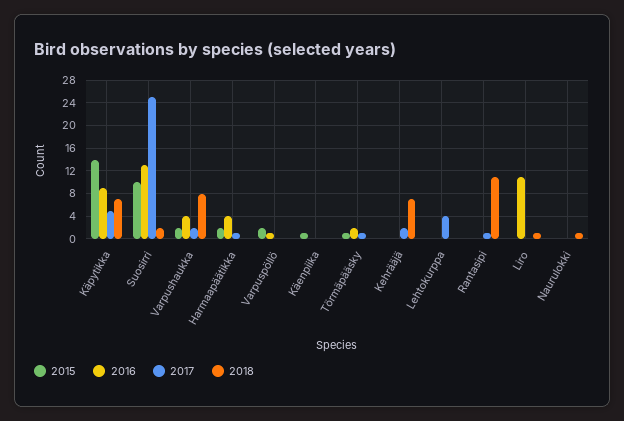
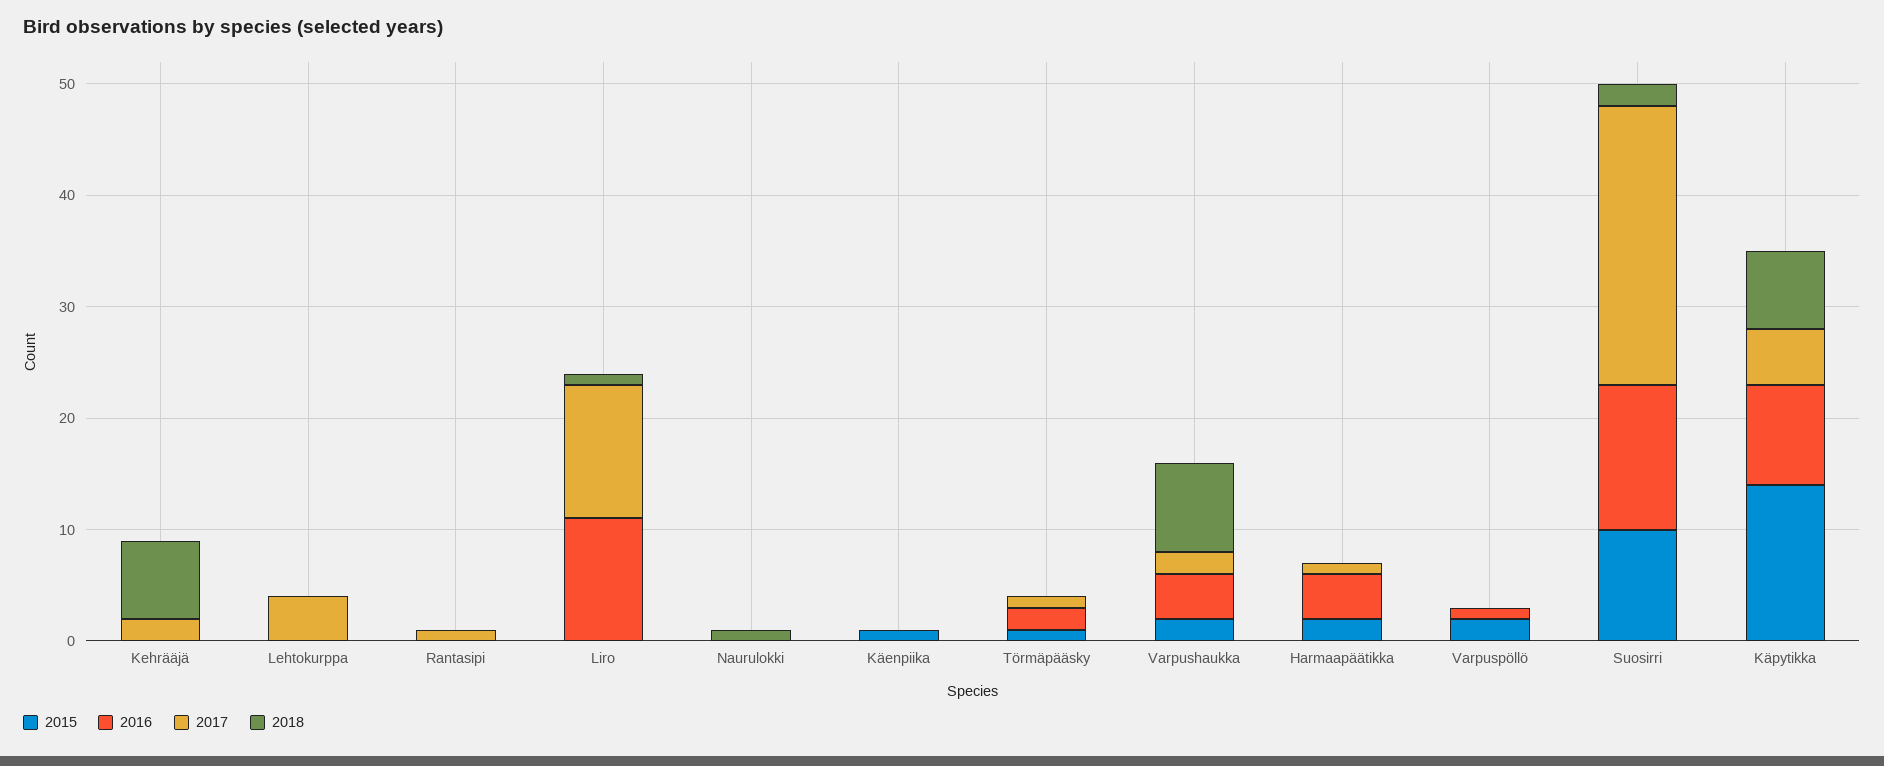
2018, Rantasipi: 12 -> 0
2017, Liro: 0 -> 12

